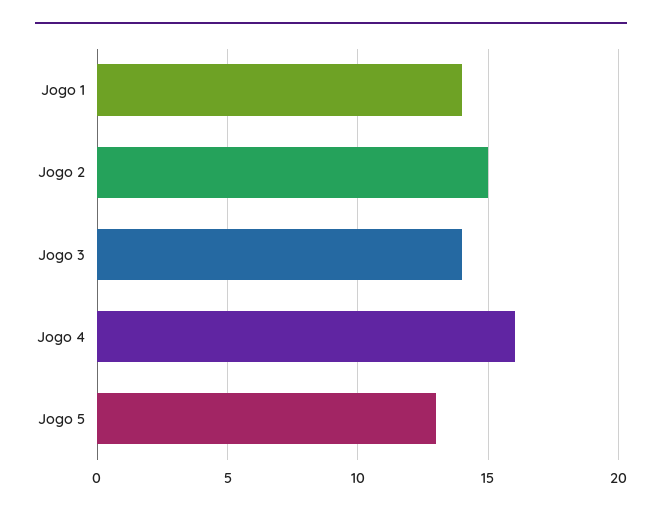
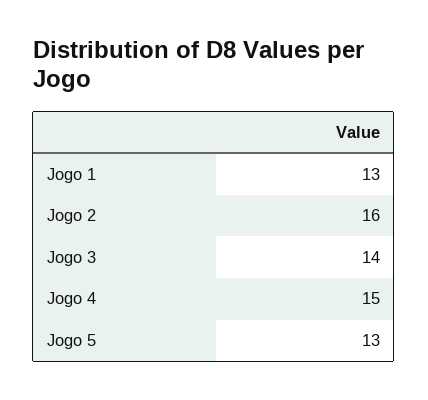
Jogo 1: 14 -> 13
Jogo 2: 15 -> 16
Jogo 4: 16 -> 15

